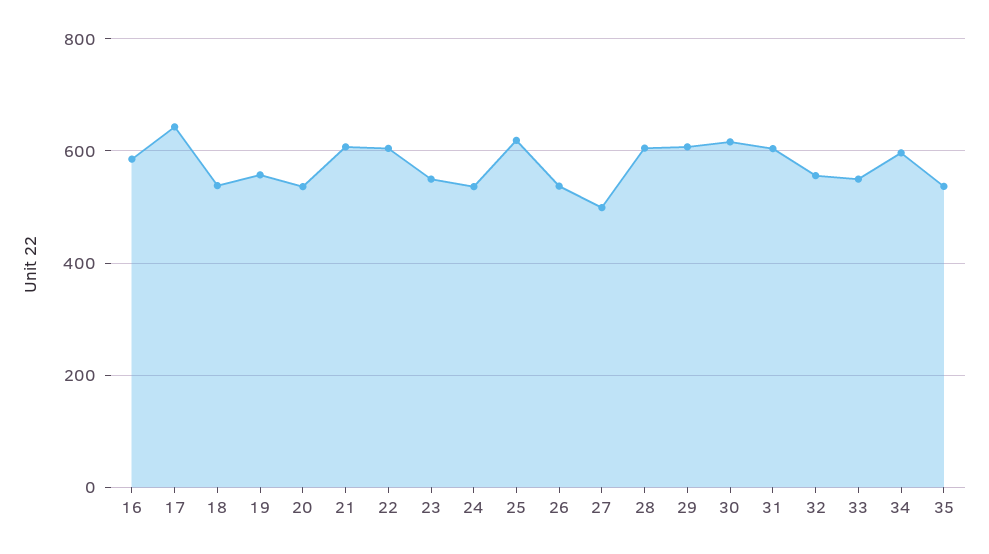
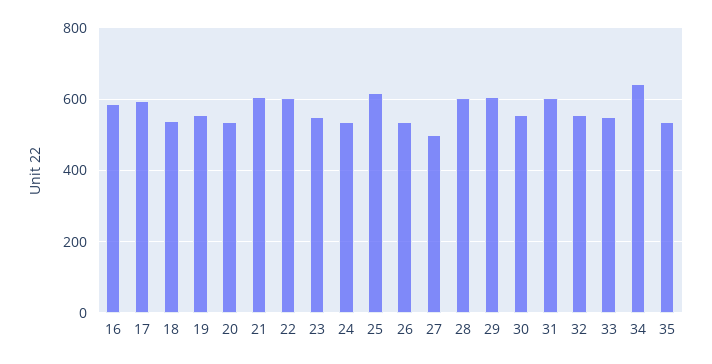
17: 640 -> 600
30: 620 -> 560
34: 600 -> 640

